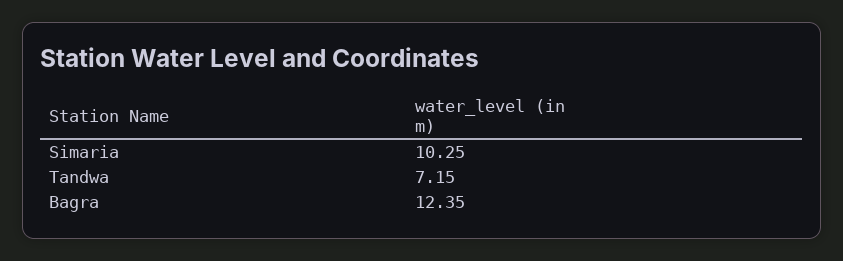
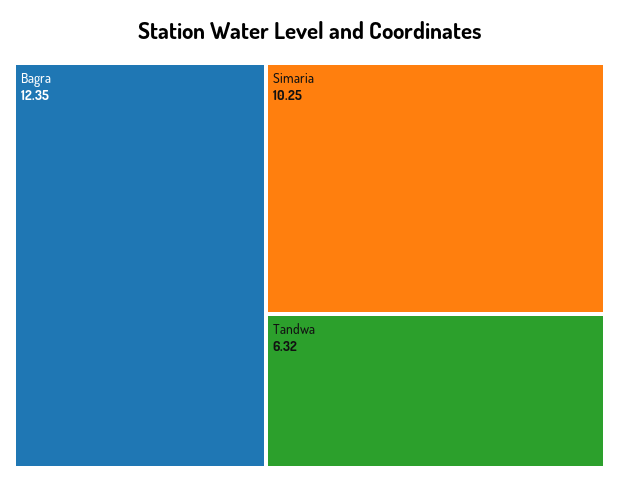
Tandwa: 7.15 -> 6.32

